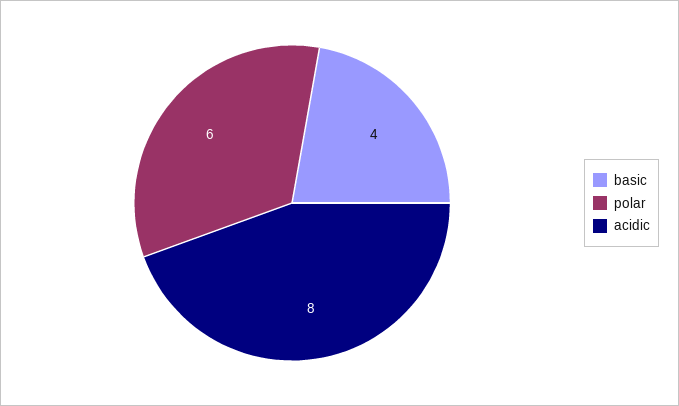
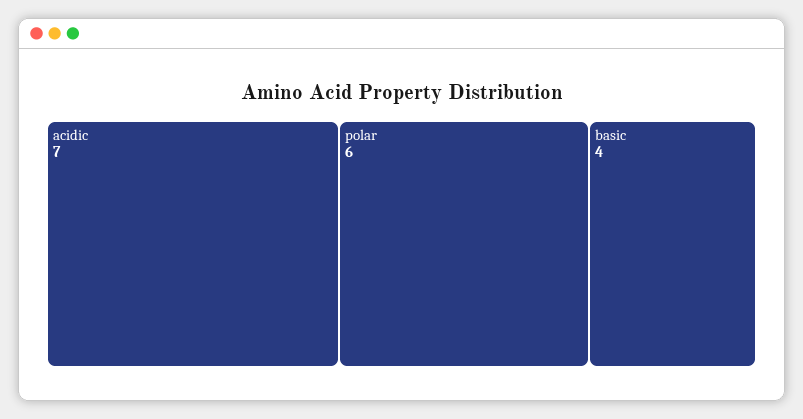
acidic: 8 -> 7

